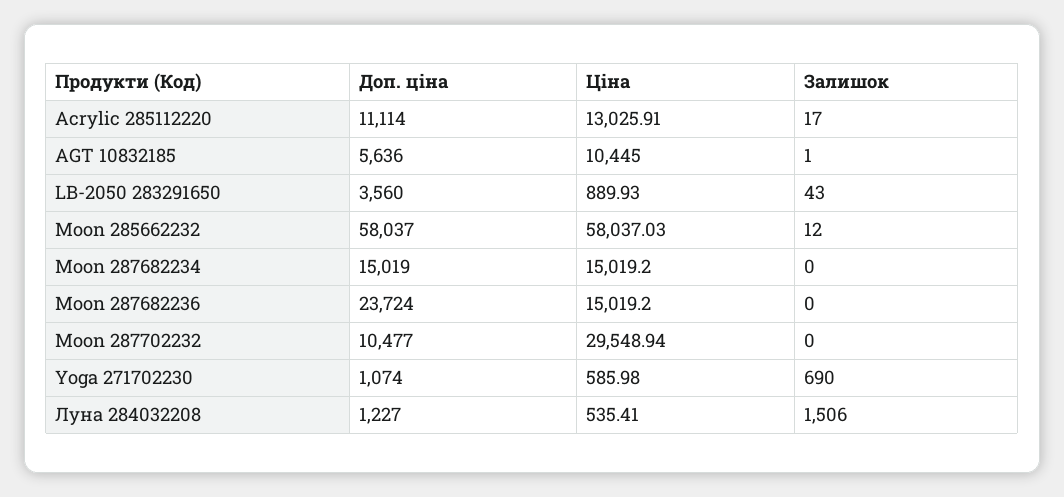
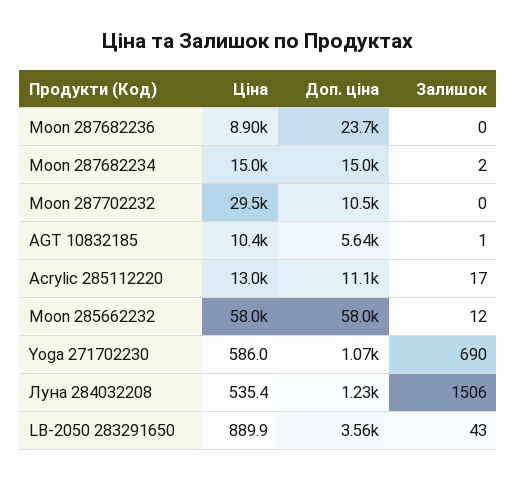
Залишок, Moon 287682234: 0 -> 2
Ціна, Moon 287682236: 15019.2 -> 8900

